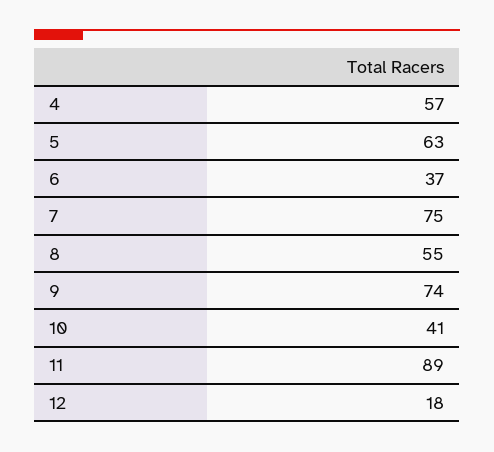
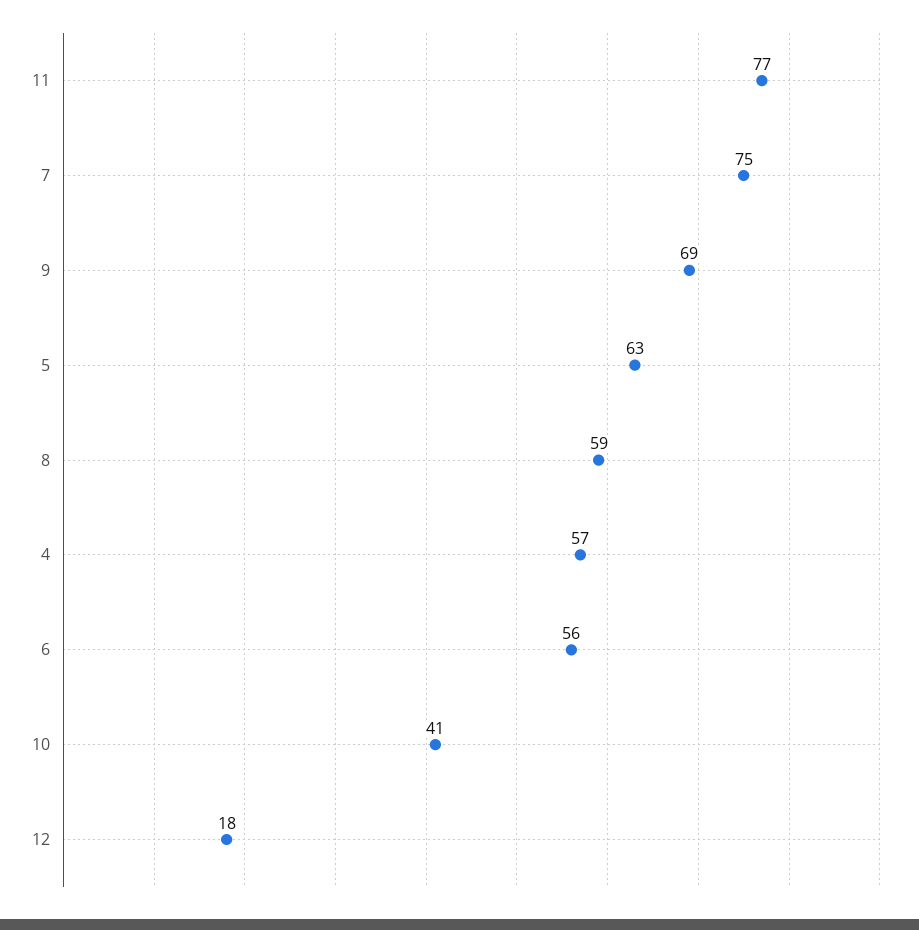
6: 37 -> 56
8: 55 -> 59
9: 74 -> 69
11: 89 -> 77

